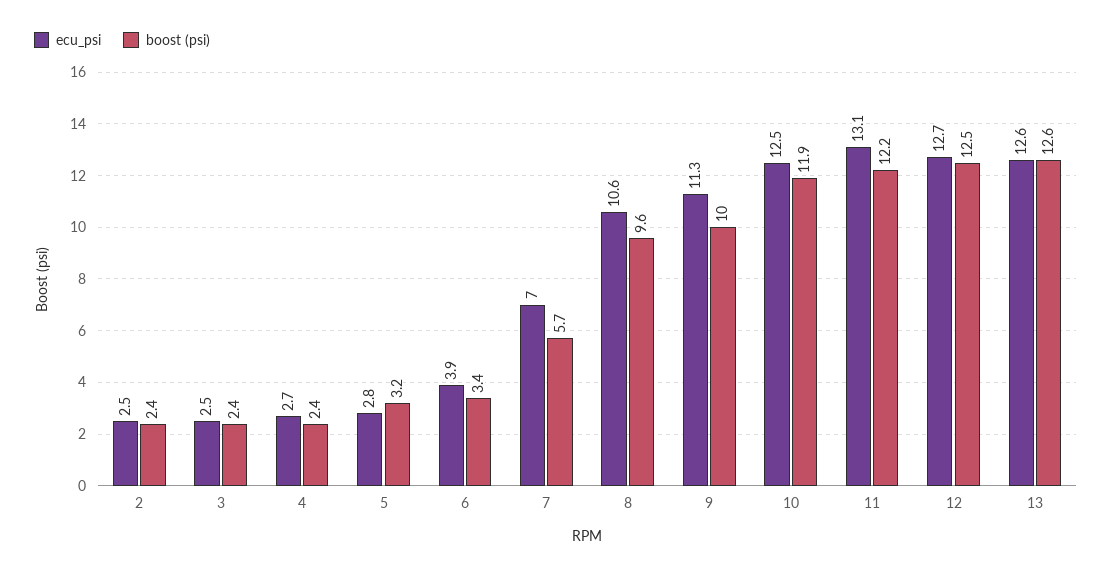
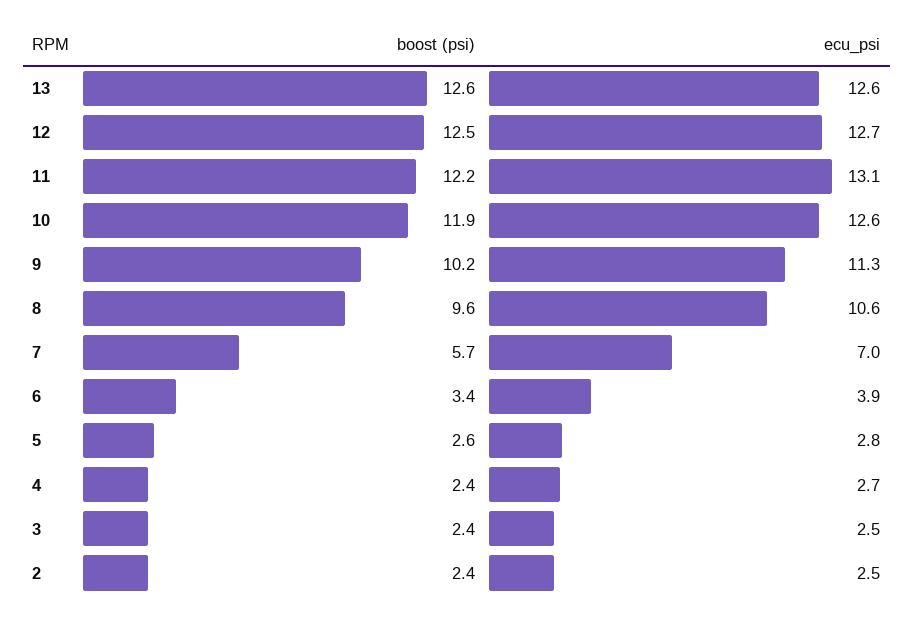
boost (psi), 5: 3.2 -> 2.6
boost (psi), 9: 10 -> 10.2
ecu_psi, 10: 12.5 -> 12.6

